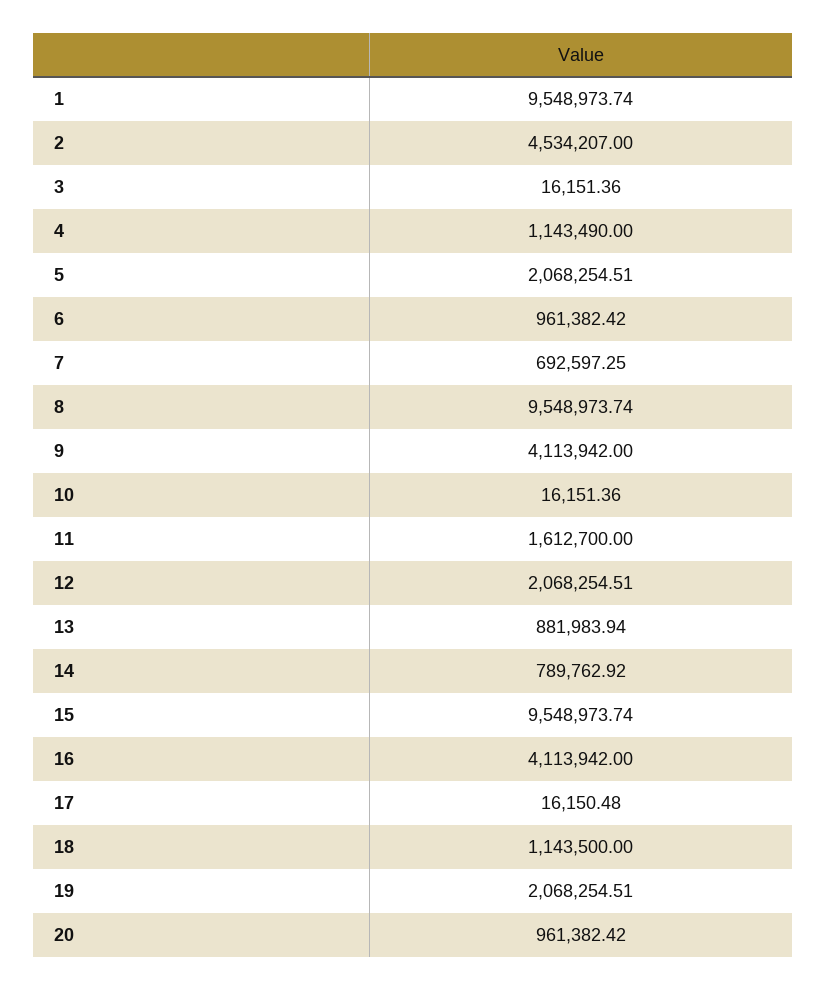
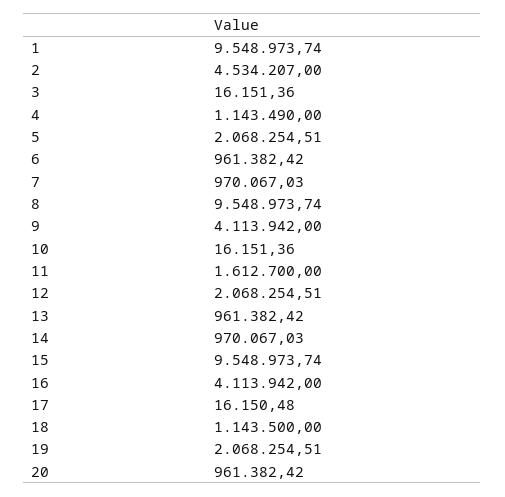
7: 692597.25 -> 970067.03
13: 881983.94 -> 961382.42
14: 789762.92 -> 970067.03

